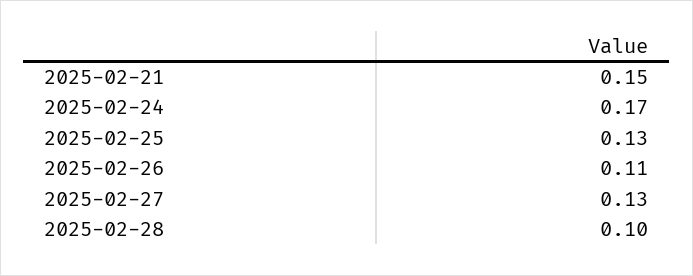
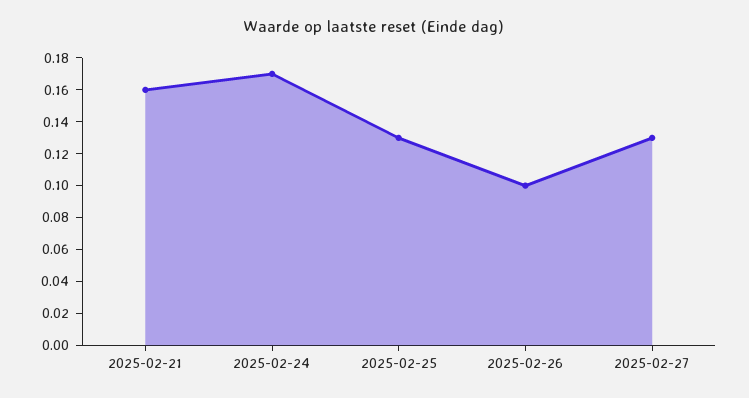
2025-02-21: 0.15 -> 0.16
2025-02-26: 0.11 -> 0.1
2025-02-28: 0.1 -> none

